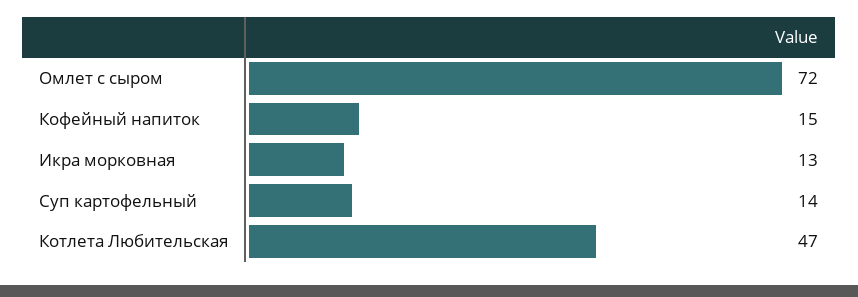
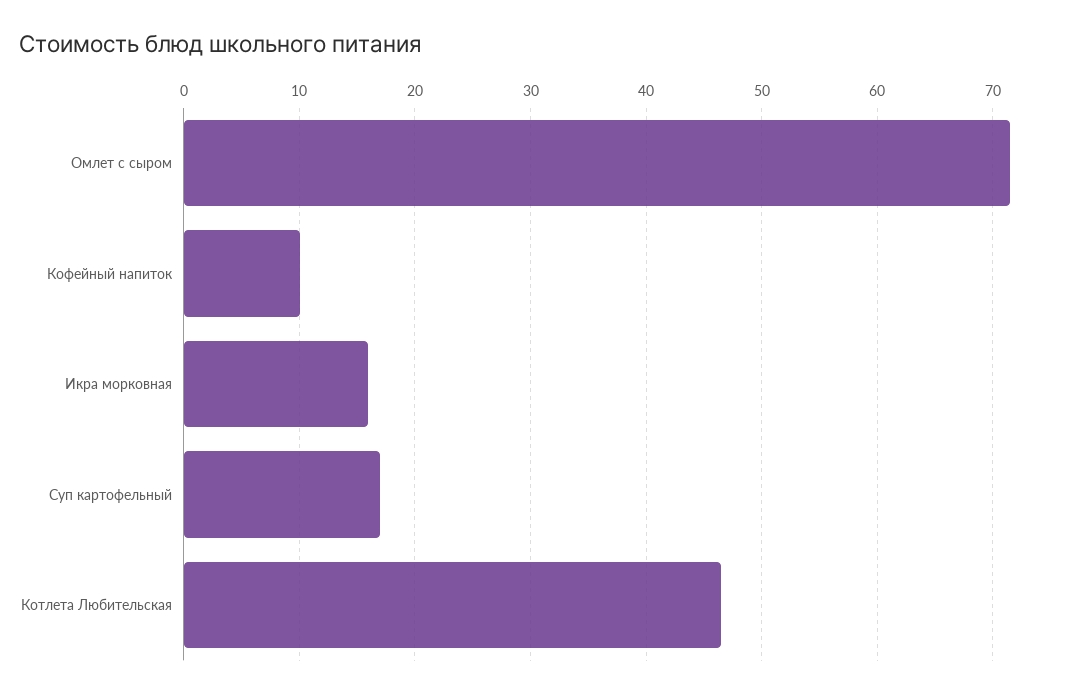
Кофейный напиток: 15 -> 10
Икра морковная: 13 -> 16
Суп картофельный: 14 -> 17

